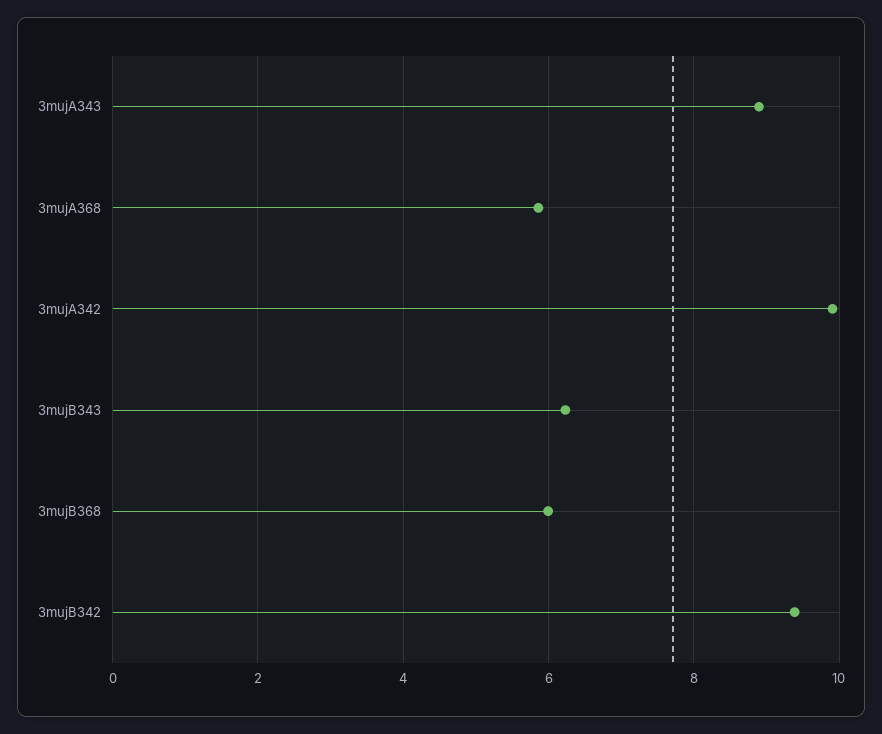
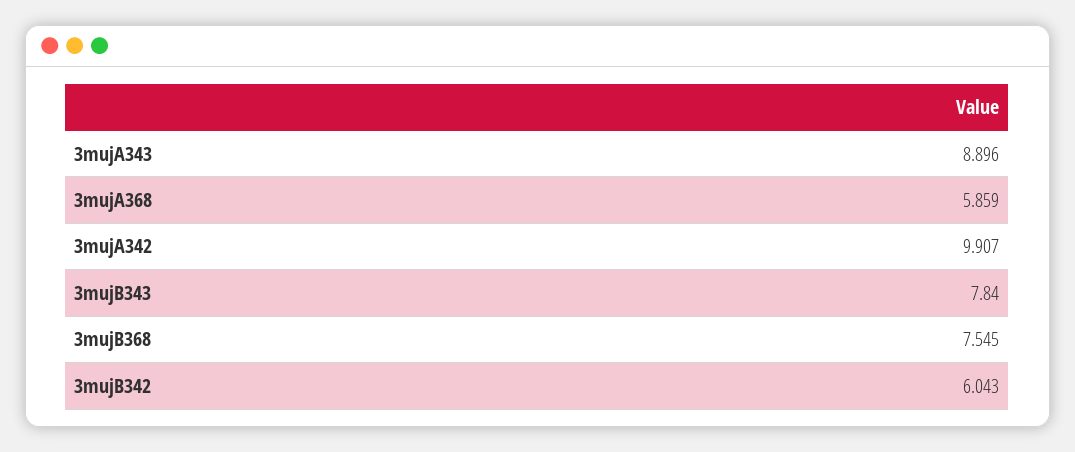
3mujB343: 6.2 -> 7.84
3mujB368: 6 -> 7.545
3mujB342: 9.4 -> 6.043

